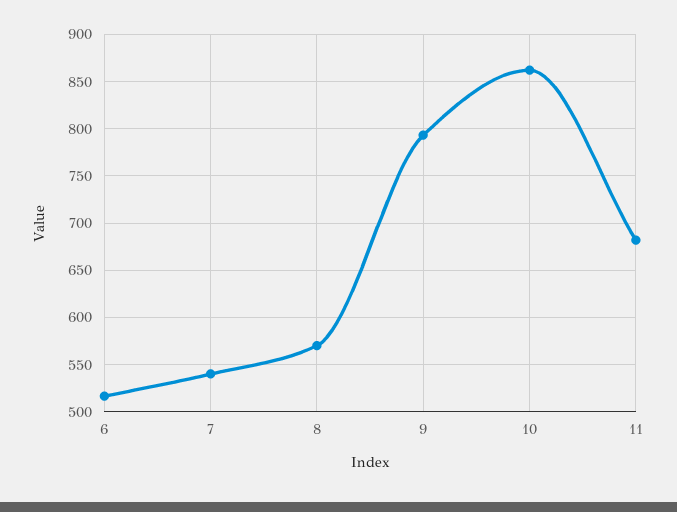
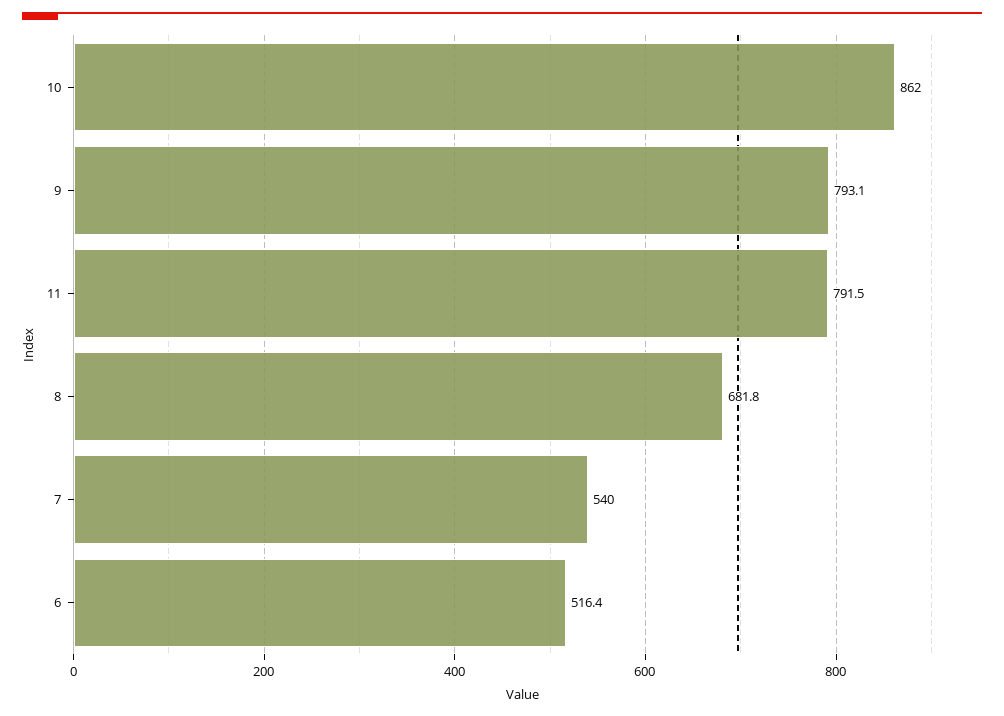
8: 570 -> 681.8
11: 680 -> 791.5

